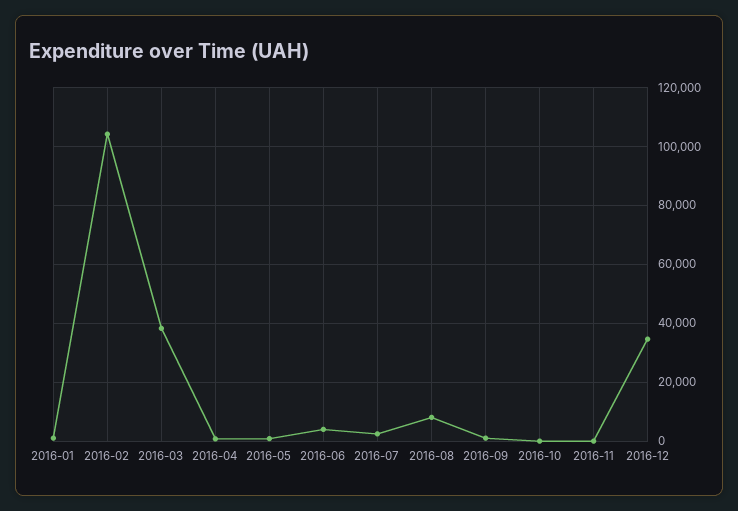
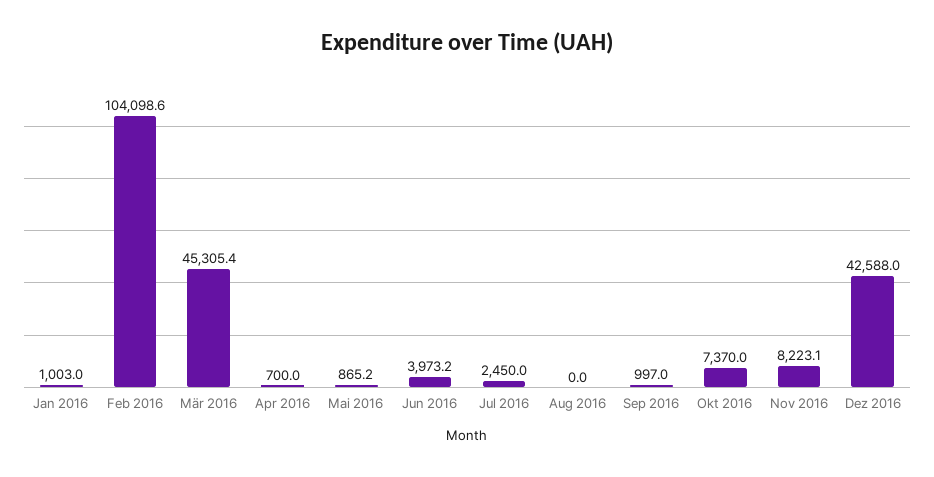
2016-03: 37500 -> 45305.4
2016-08: 7500 -> 0
2016-10: 0 -> 7370
2016-11: 0 -> 8223.1
2016-12: 35000 -> 42588

